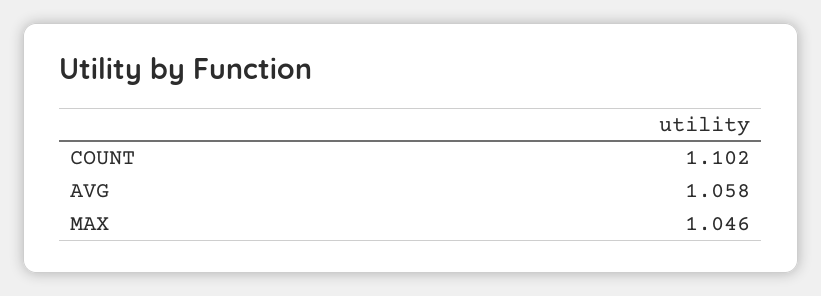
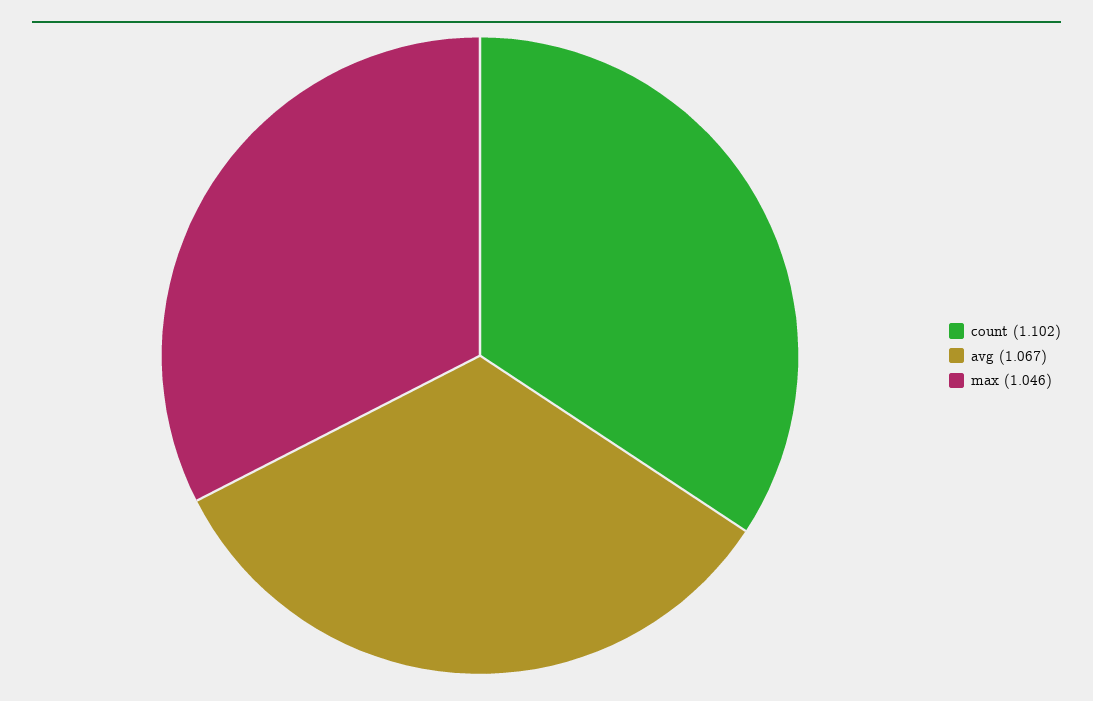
AVG: 1.058 -> 1.067

